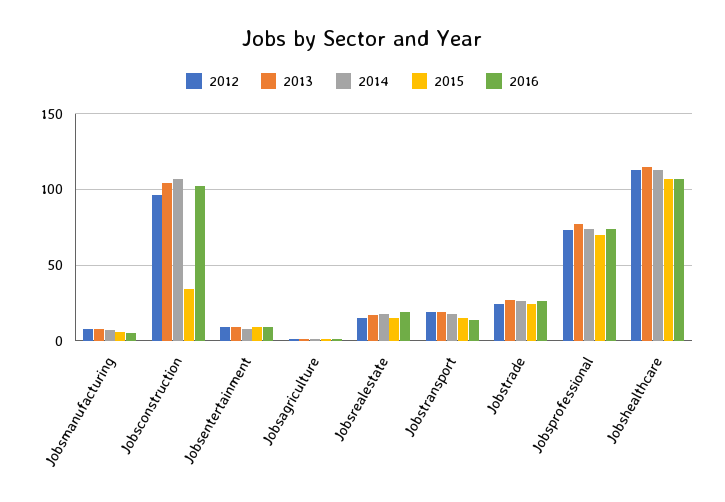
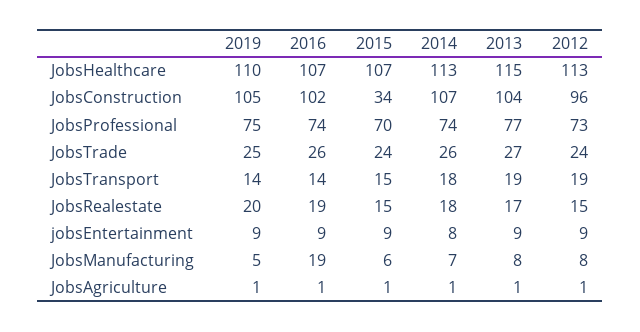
2016, Jobsmanufacturing: 5 -> 19
2019, Jobshealthcare: none -> 110
2019, Jobsconstruction: none -> 105
2019, Jobsprofessional: none -> 75
2019, Jobstrade: none -> 25
2019, Jobstransport: none -> 14
2019, Jobsrealestate: none -> 20
2019, Jobsentertainment: none -> 9
2019, Jobsmanufacturing: none -> 5
2019, Jobsagriculture: none -> 1

